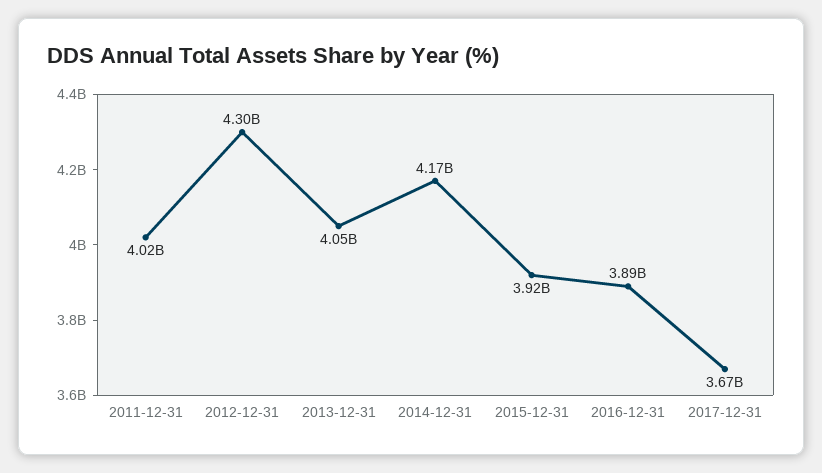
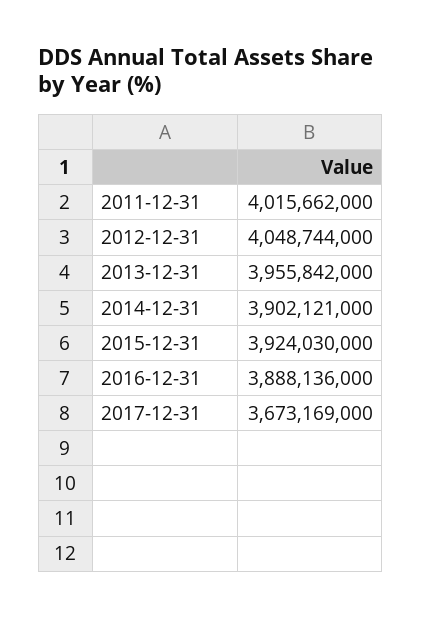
2012-12-31: 4300000000 -> 4048744000
2013-12-31: 4050000000 -> 3955842000
2014-12-31: 4170000000 -> 3902121000

